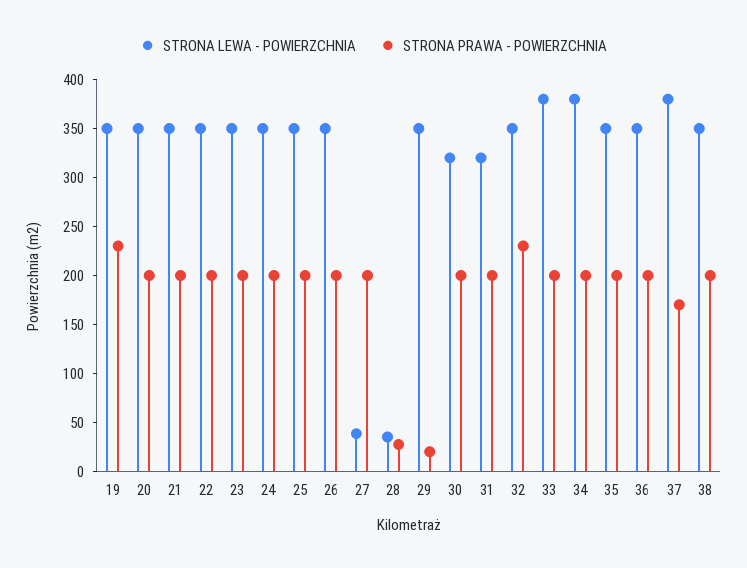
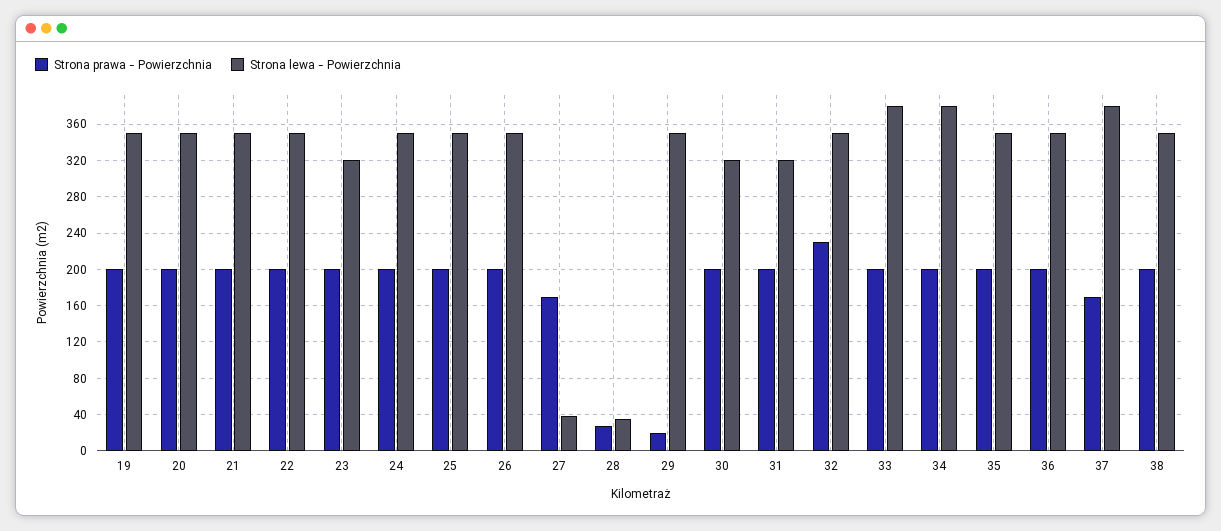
STRONA PRAWA - POWIERZCHNIA, 19: 230 -> 200
STRONA LEWA - POWIERZCHNIA, 23: 350 -> 320
STRONA PRAWA - POWIERZCHNIA, 27: 200 -> 170

